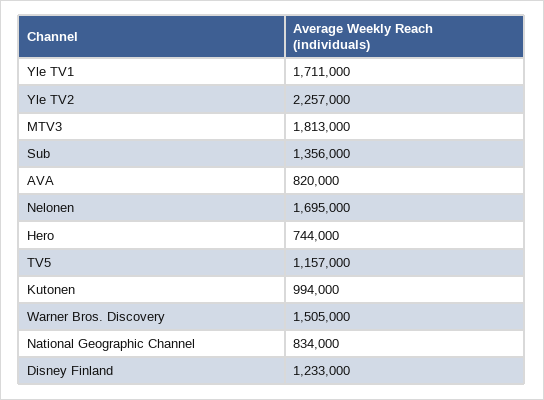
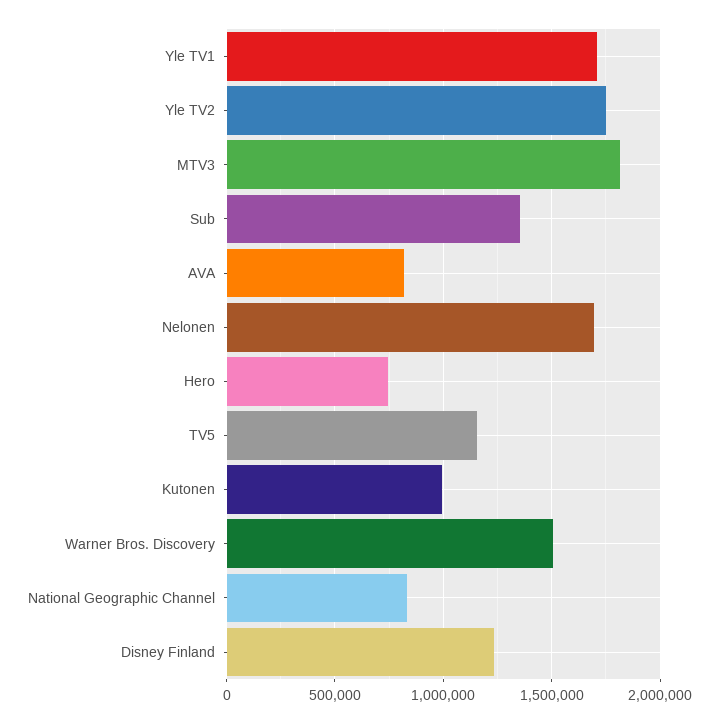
Yle TV2: 2257000 -> 1750000

